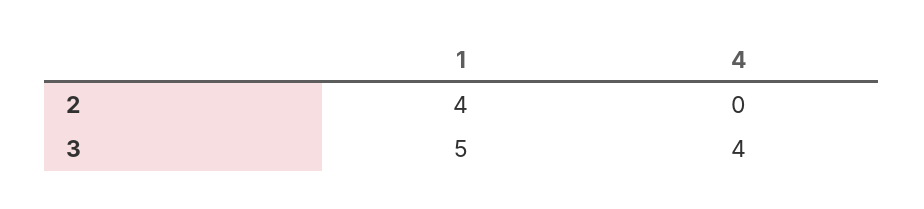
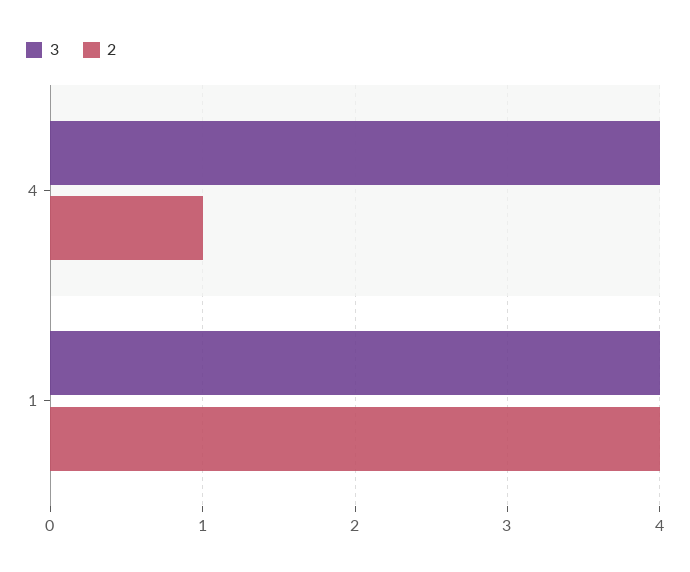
2, 4: 0 -> 1
3, 1: 5 -> 4

